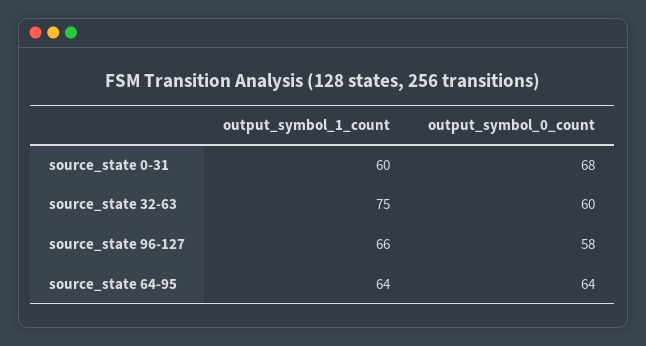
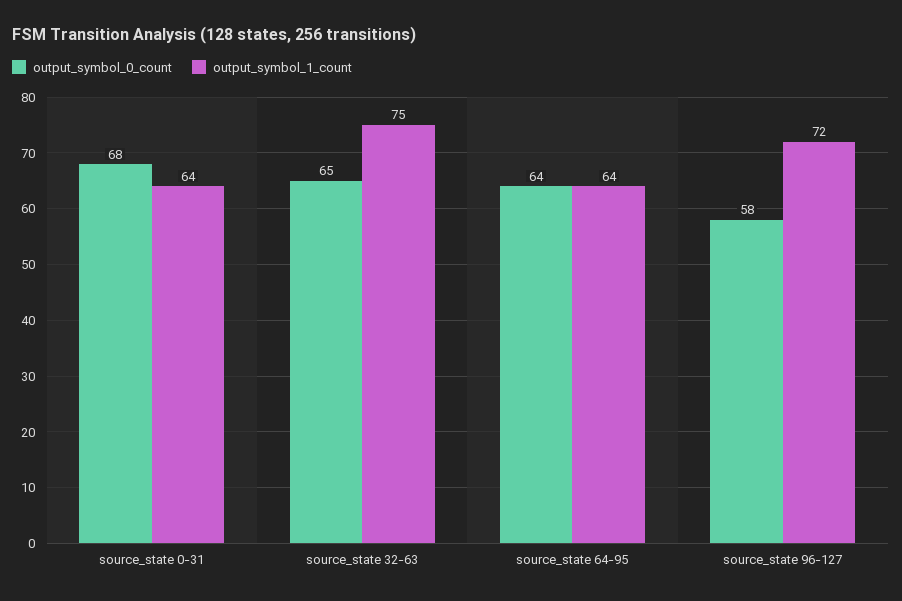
output_symbol_1_count, source_state 0-31: 60 -> 64
output_symbol_0_count, source_state 32-63: 60 -> 65
output_symbol_1_count, source_state 96-127: 66 -> 72

